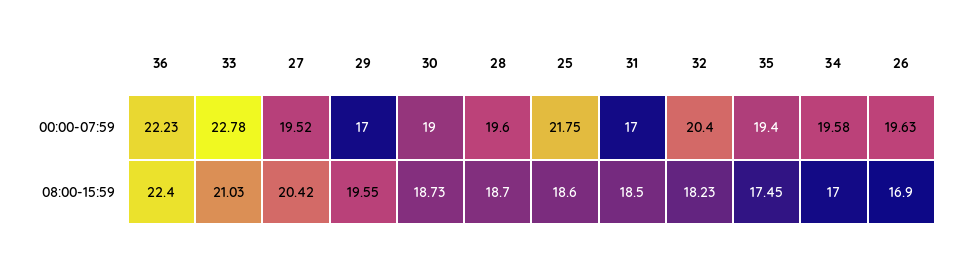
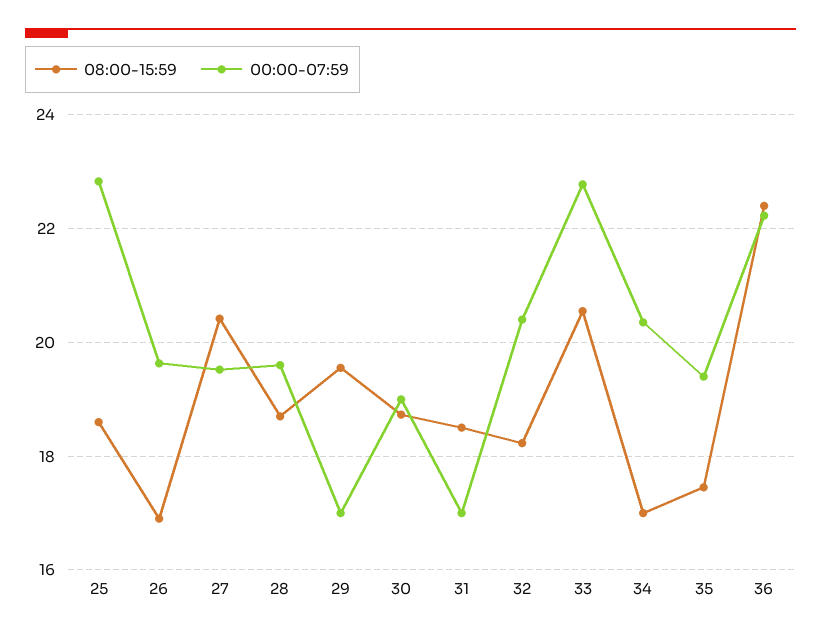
00:00-07:59, 25: 21.75 -> 22.8
00:00-07:59, 34: 19.58 -> 20.4
08:00-15:59, 33: 21.03 -> 20.6

